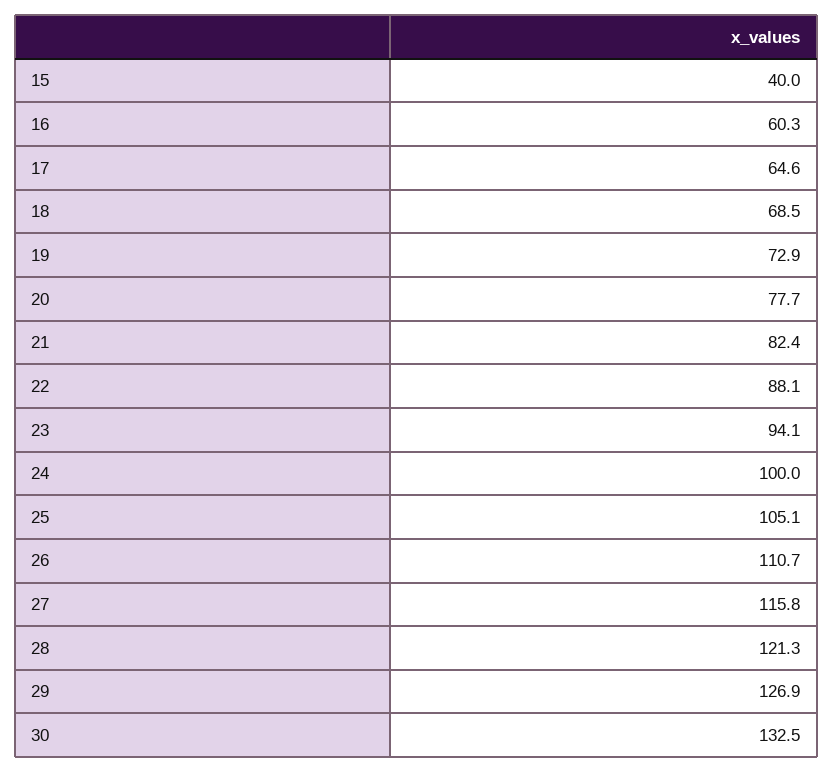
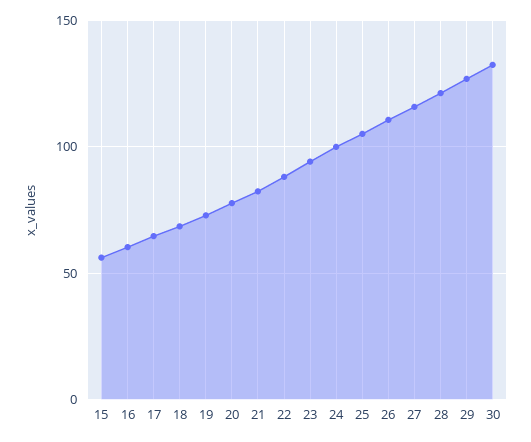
15: 40 -> 55

